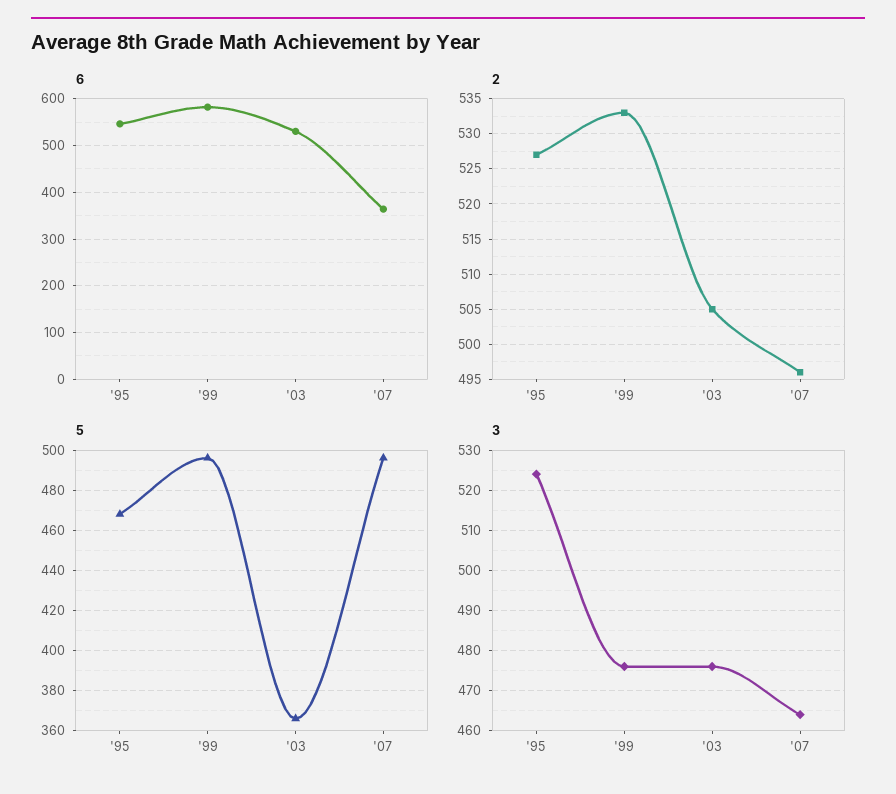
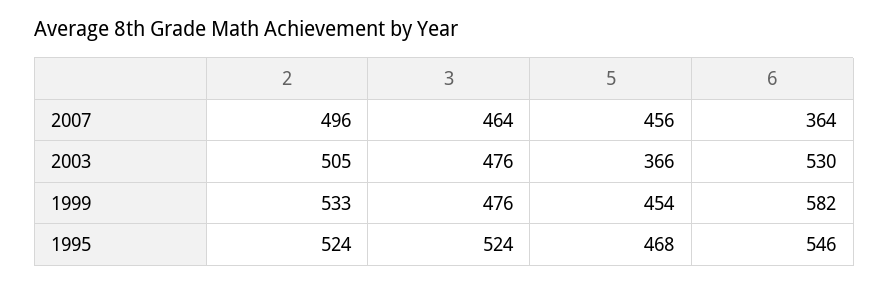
2, '95: 527 -> 524
5, '99: 495 -> 454
5, '07: 495 -> 456

